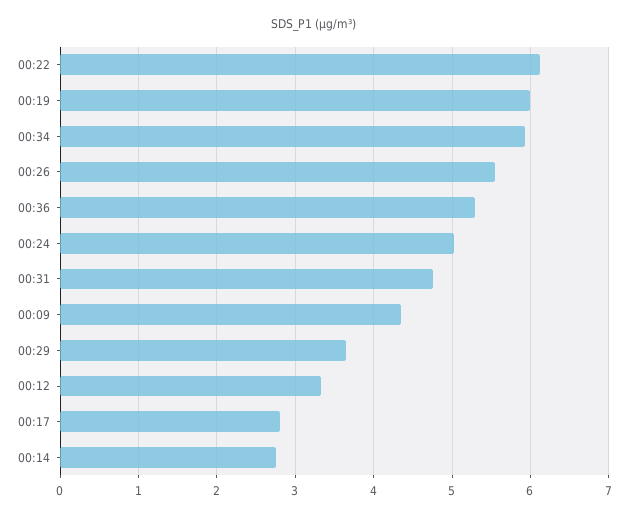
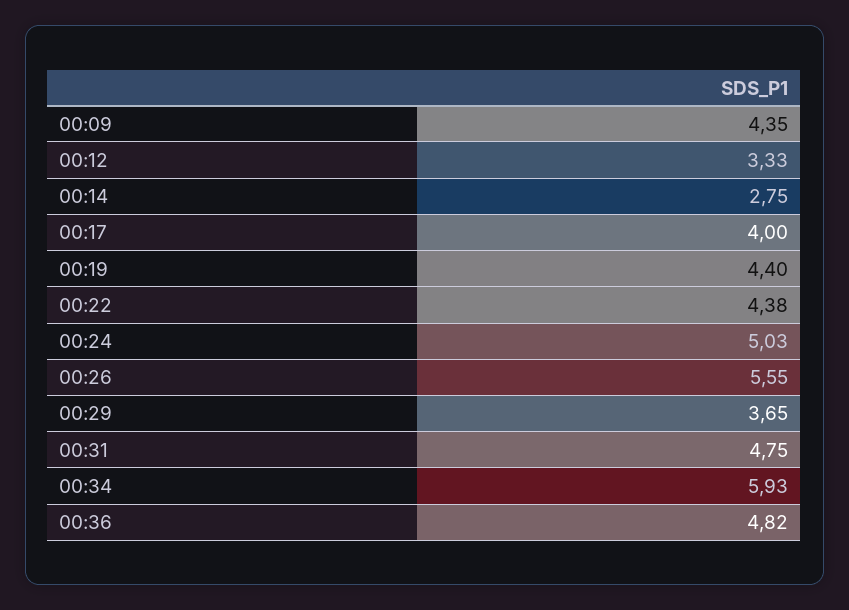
00:22: 6.1 -> 4.38
00:19: 6 -> 4.4
00:36: 5.3 -> 4.82
00:17: 2.8 -> 4

